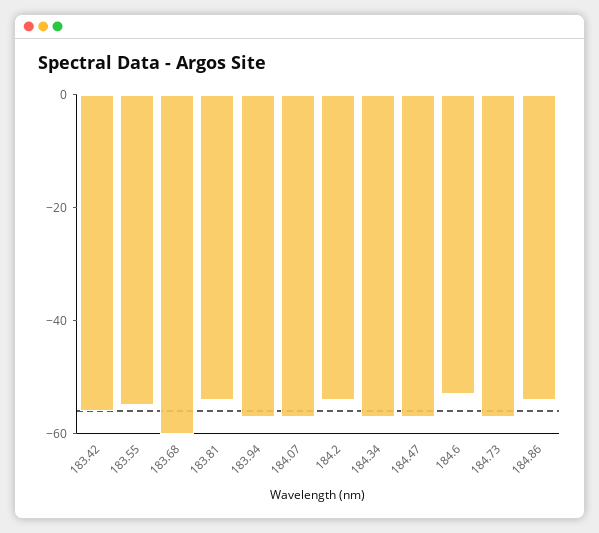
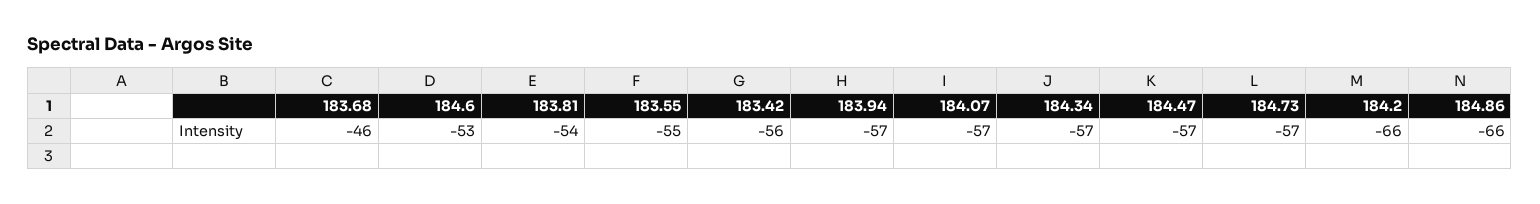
183.68: -60 -> -46
184.2: -55 -> -66
184.86: -55 -> -66

